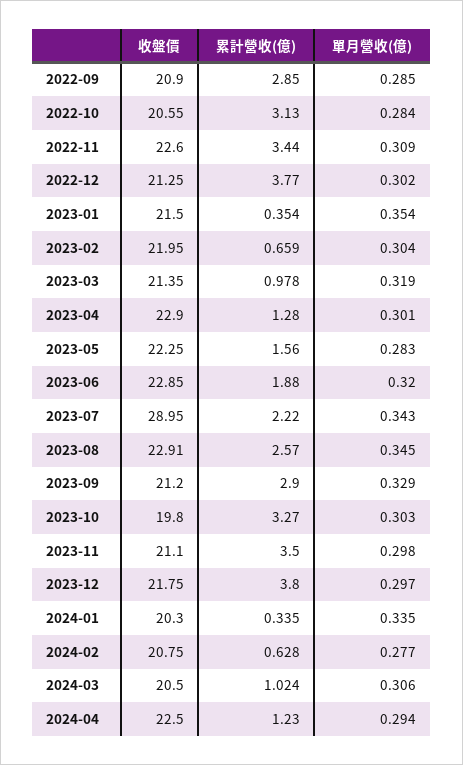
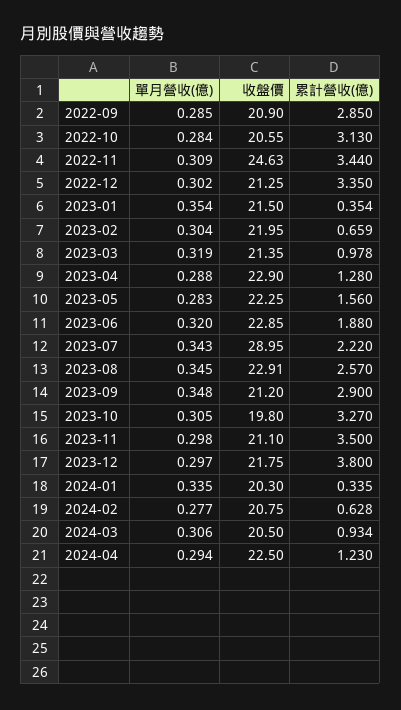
收盤價, 2022-11: 22.6 -> 24.63
累計營收(億), 2022-12: 3.77 -> 3.35
單月營收(億), 2023-04: 0.301 -> 0.288
單月營收(億), 2023-09: 0.329 -> 0.348
單月營收(億), 2023-10: 0.303 -> 0.305
累計營收(億), 2024-03: 1.024 -> 0.934

